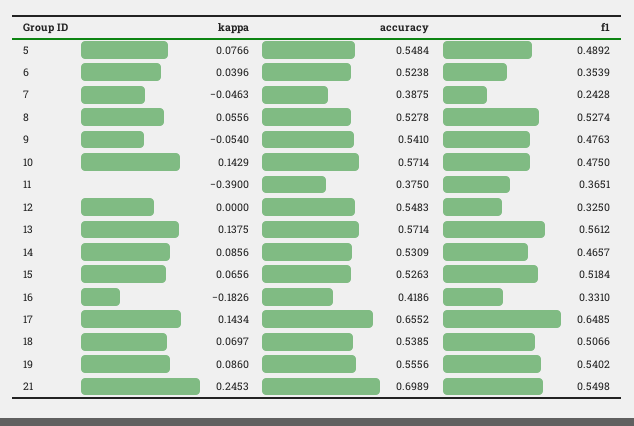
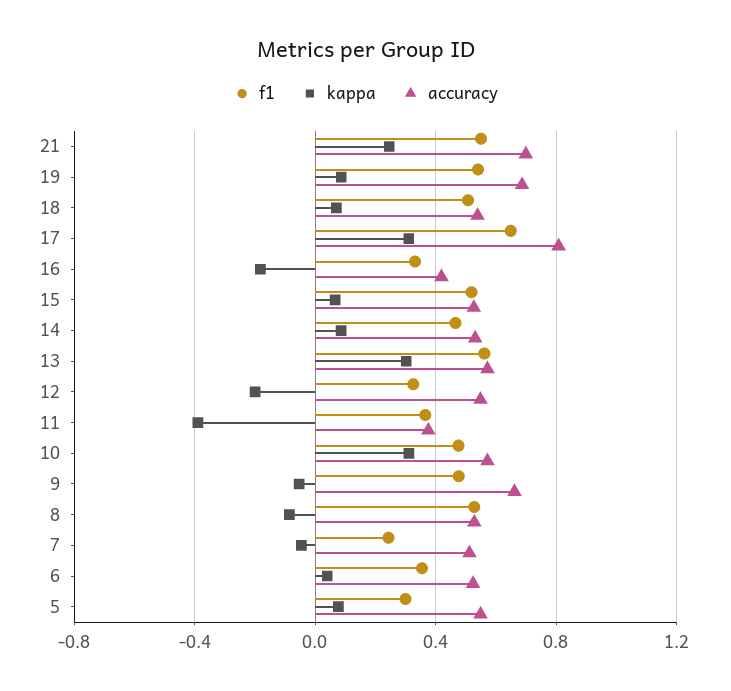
f1, 5: 0.4892 -> 0.3
accuracy, 7: 0.3875 -> 0.5
kappa, 8: 0.0556 -> -0.1
accuracy, 9: 0.541 -> 0.65
kappa, 10: 0.1429 -> 0.3
kappa, 12: 0 -> -0.2
kappa, 13: 0.1375 -> 0.3
kappa, 17: 0.1434 -> 0.3
accuracy, 17: 0.6552 -> 0.8
accuracy, 19: 0.5556 -> 0.7

